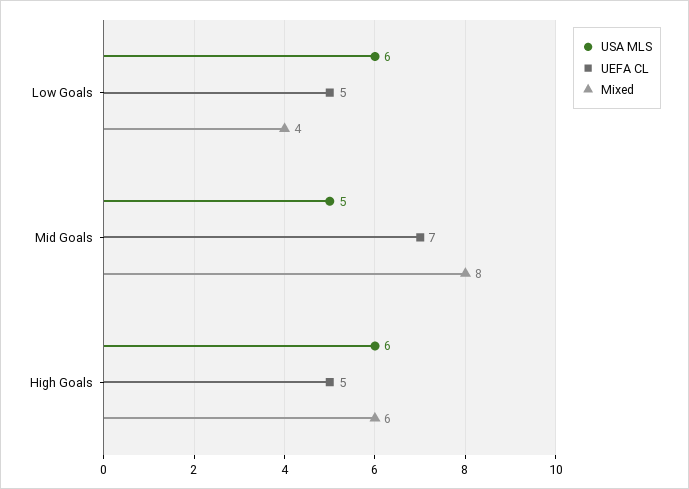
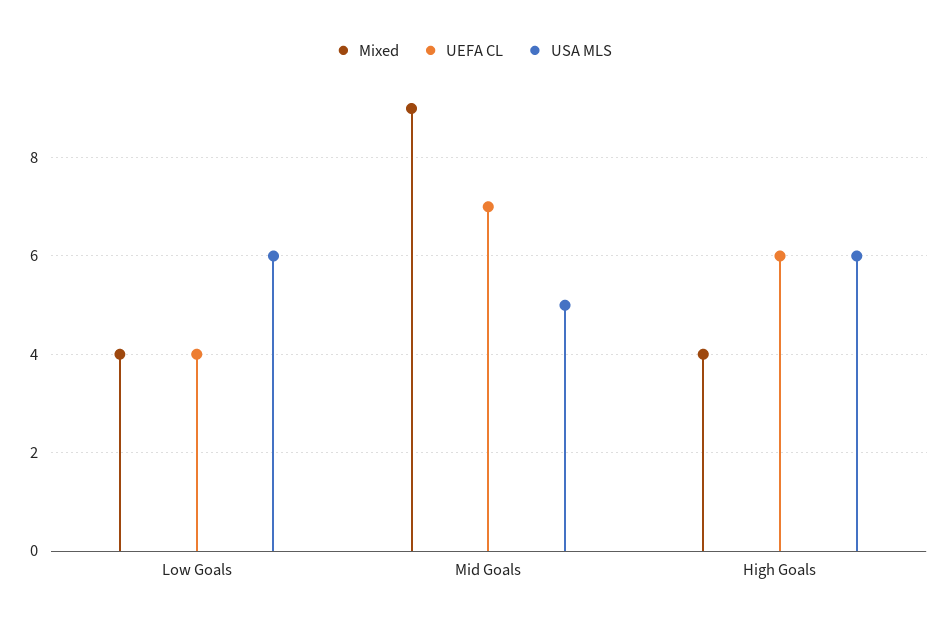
UEFA CL, Low Goals: 5 -> 4
Mixed, Mid Goals: 8 -> 9
UEFA CL, High Goals: 5 -> 6
Mixed, High Goals: 6 -> 4

